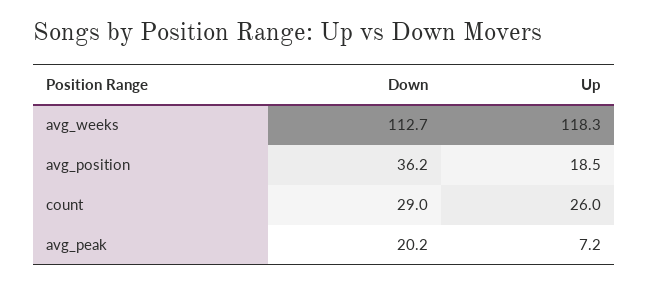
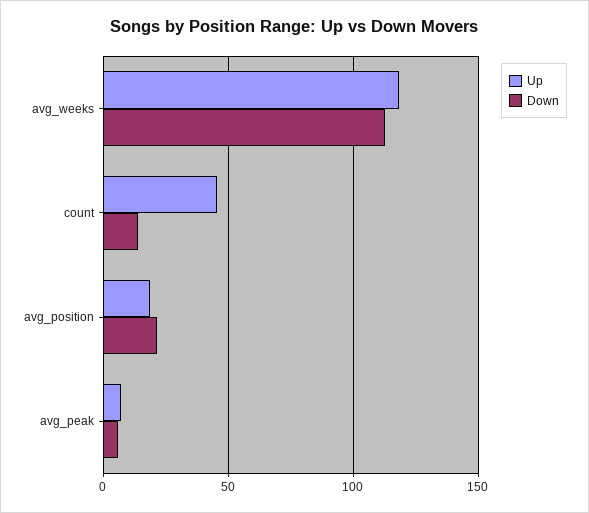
Down, avg_position: 36.2 -> 20
Down, count: 29 -> 15
Up, count: 26 -> 45
Down, avg_peak: 20.2 -> 5

